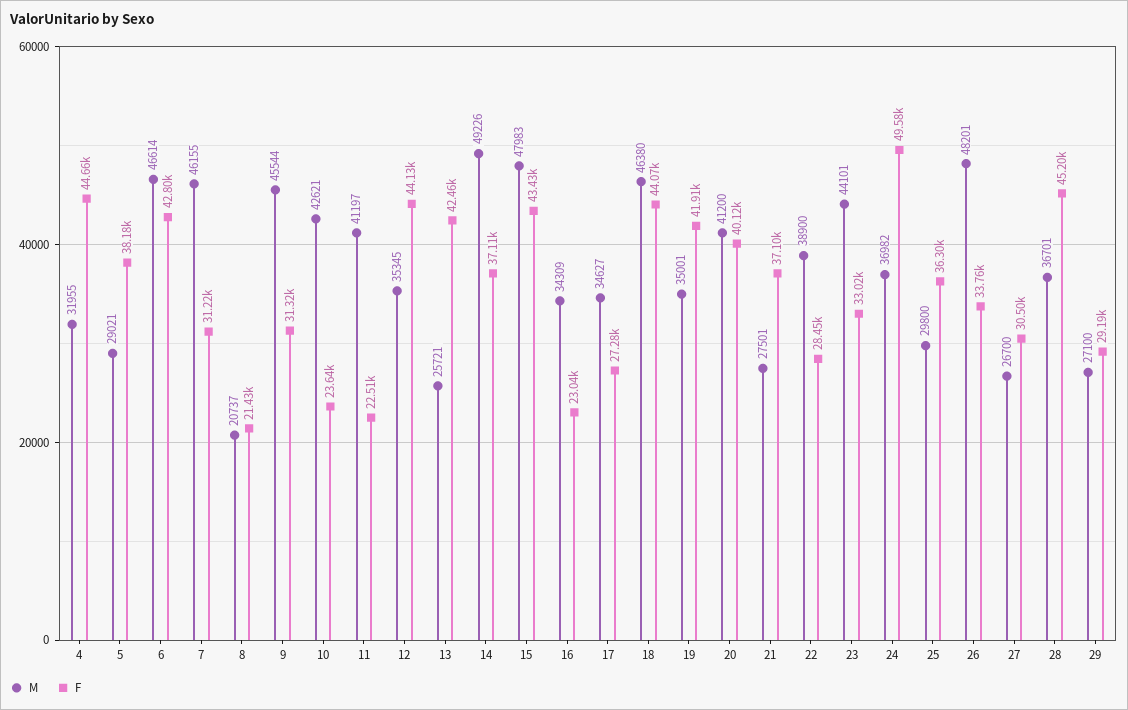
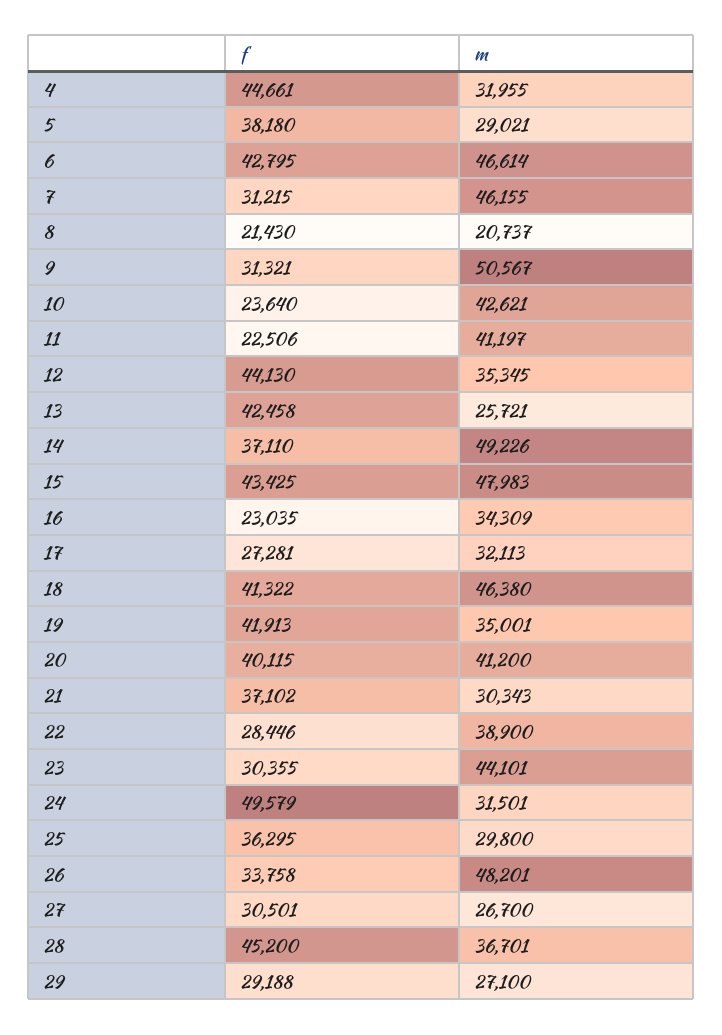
M, 9: 45544 -> 50567
M, 17: 34627 -> 32113
F, 18: 44070 -> 41322
M, 21: 27501 -> 30343
F, 23: 33020 -> 30355
M, 24: 36982 -> 31501

